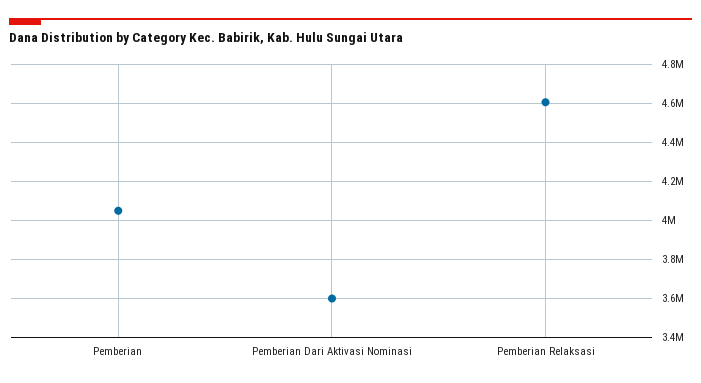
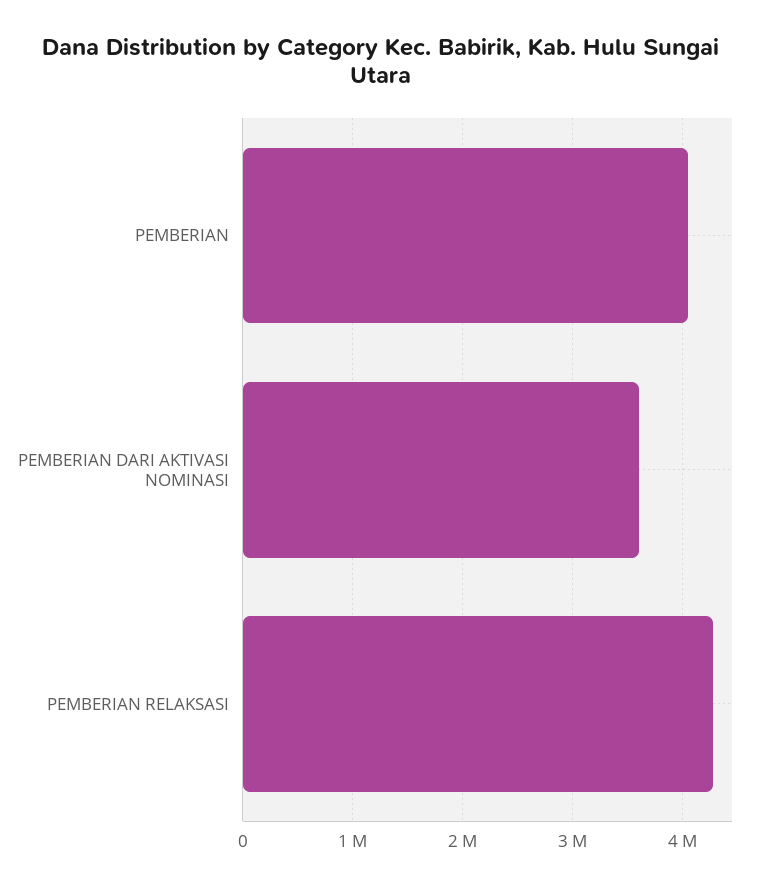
Pemberian Relaksasi: 4600000 -> 4300000

